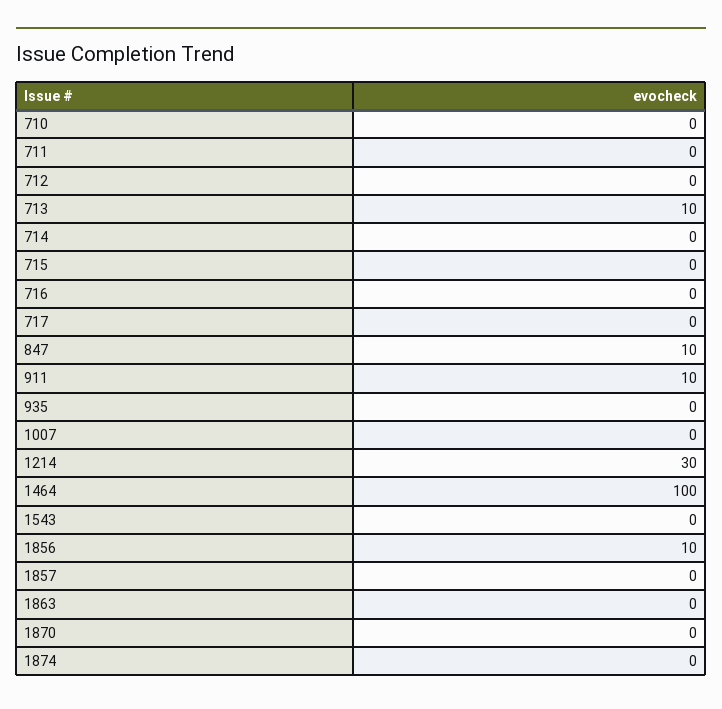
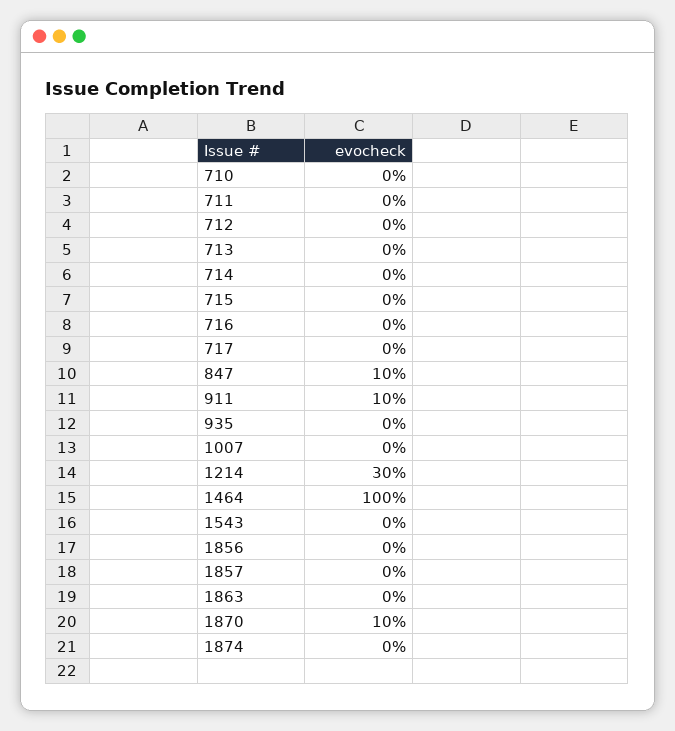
713: 10 -> 0
1856: 10 -> 0
1870: 0 -> 10

